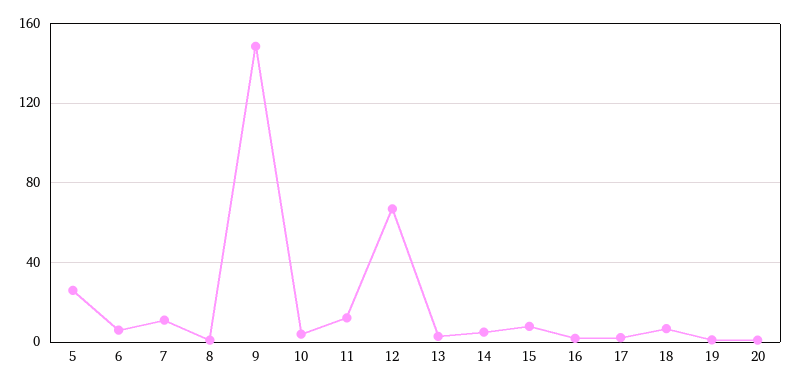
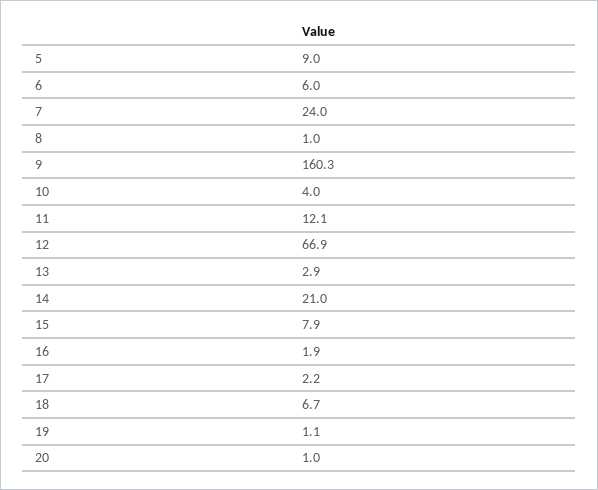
5: 25 -> 9
7: 10 -> 24
9: 150 -> 160.3
14: 5 -> 21

